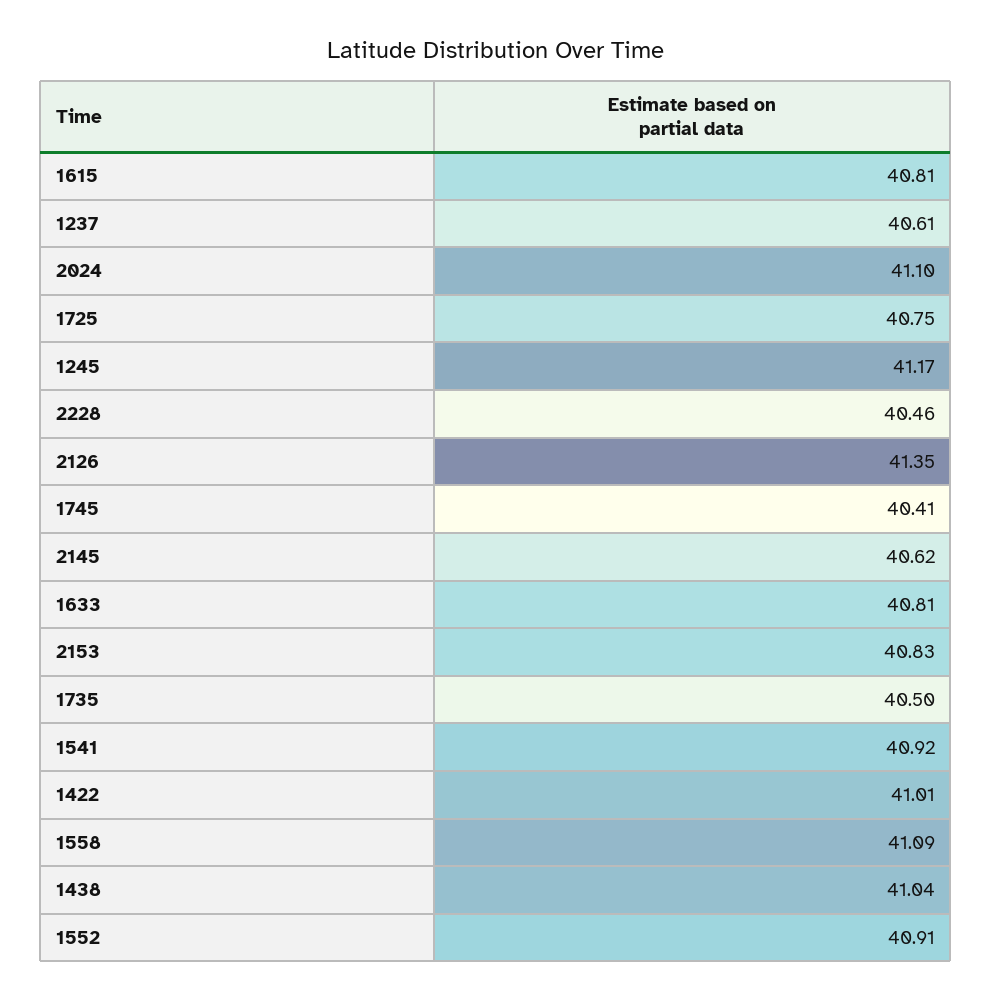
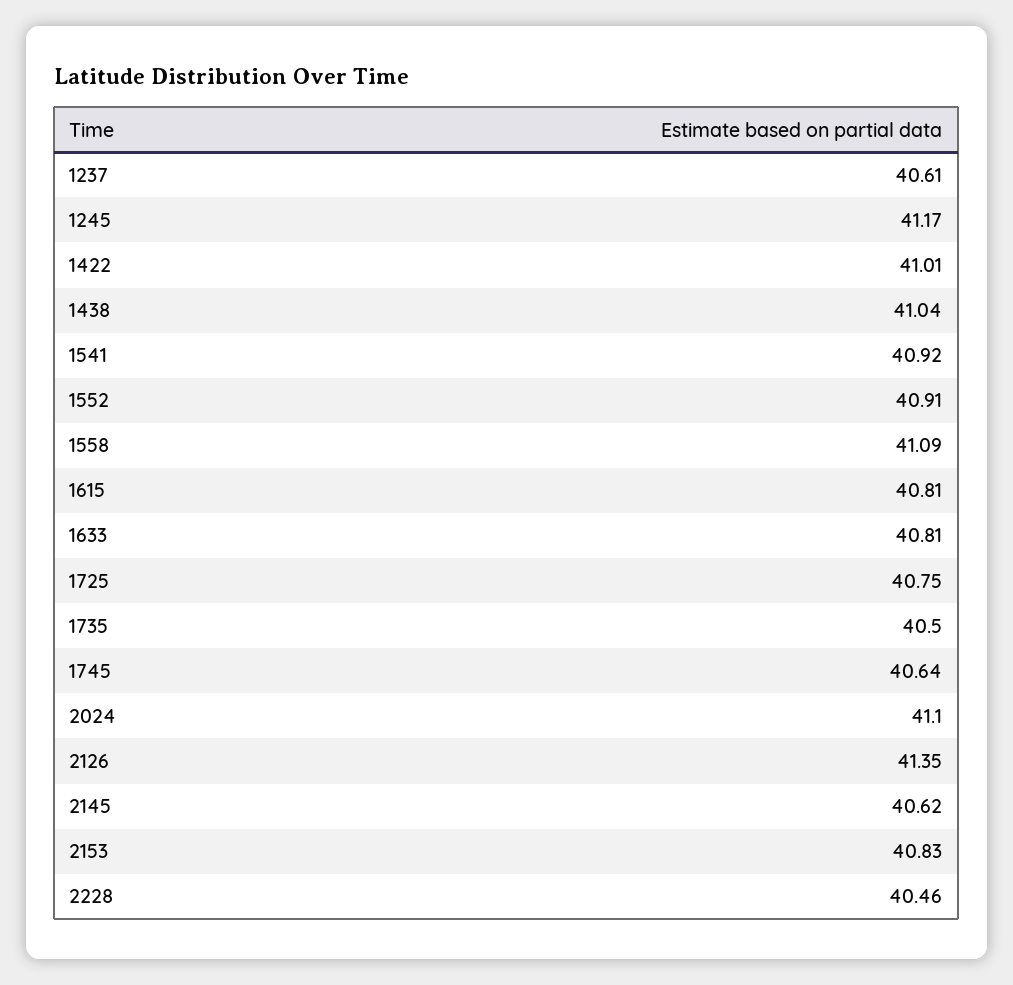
1745: 40.41 -> 40.64

